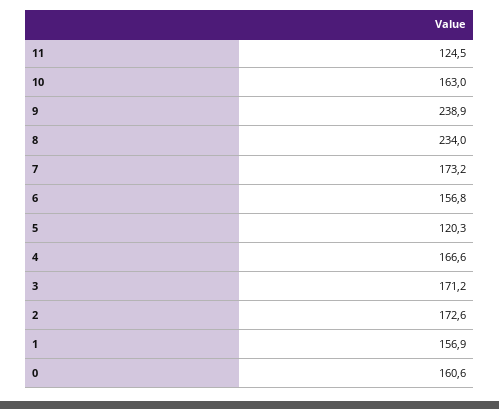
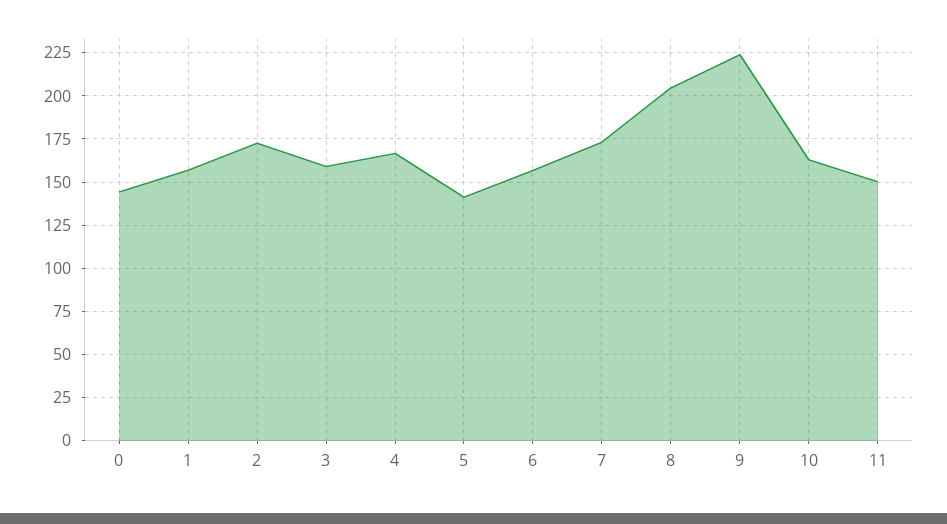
11: 124.5 -> 150
9: 238.9 -> 225
8: 234 -> 205
5: 120.3 -> 140
3: 171.2 -> 160
0: 160.6 -> 145

